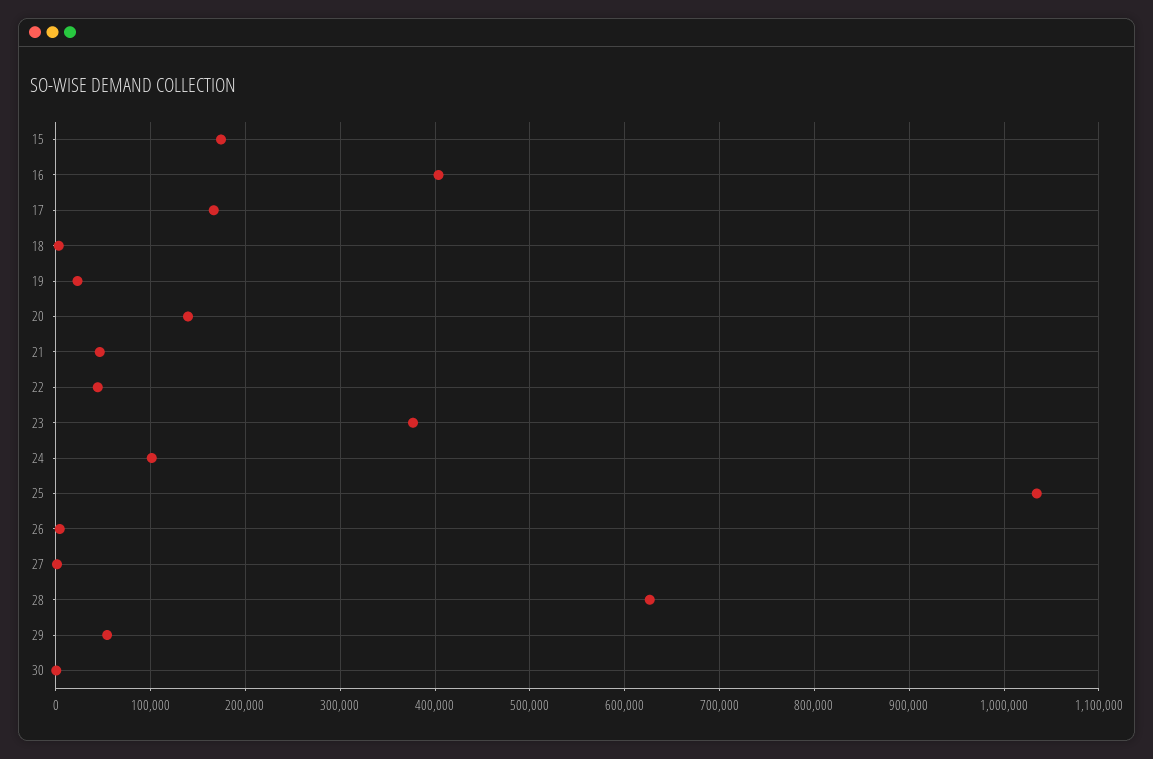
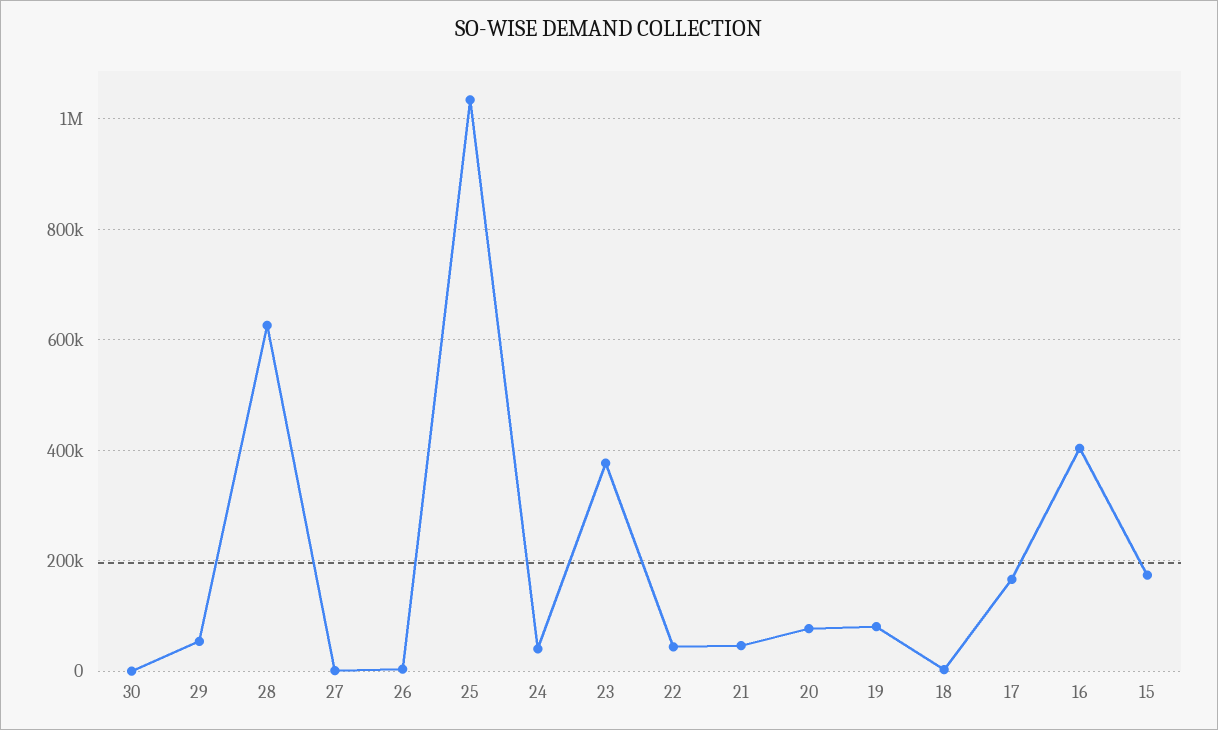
19: 20000 -> 80000
20: 140000 -> 80000
24: 100000 -> 40000

